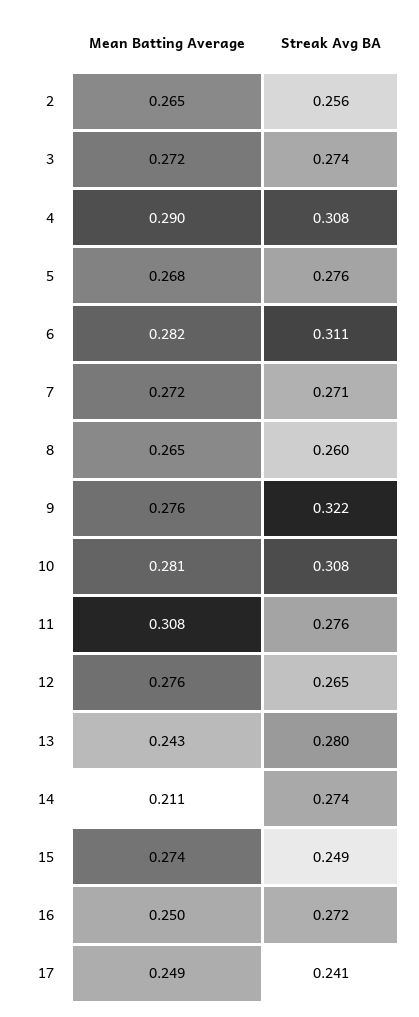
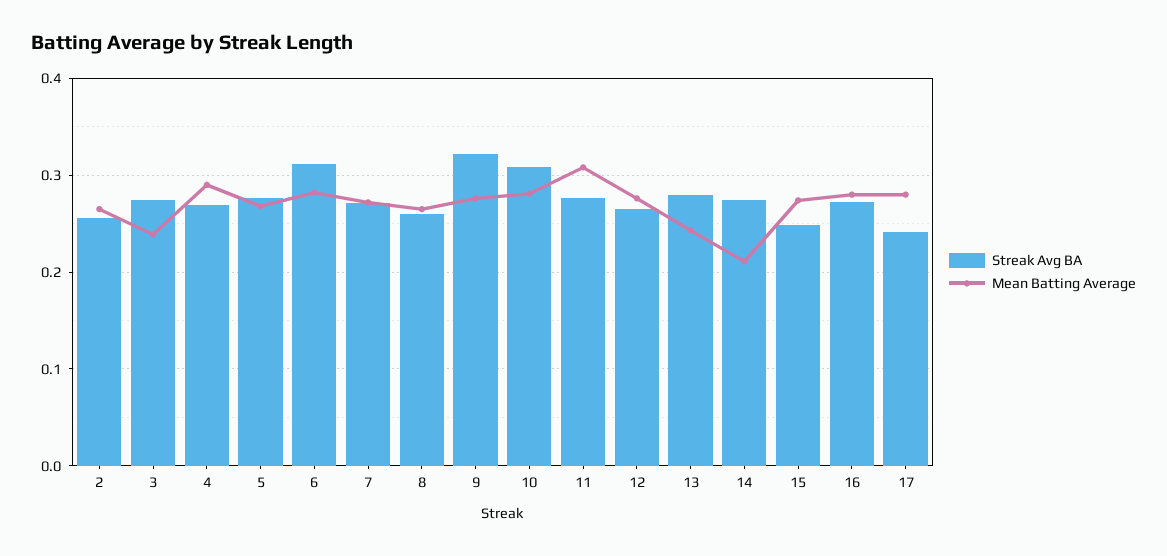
Mean Batting Average, 3: 0.272 -> 0.24
Streak Avg BA, 4: 0.308 -> 0.27
Mean Batting Average, 16: 0.25 -> 0.28
Mean Batting Average, 17: 0.249 -> 0.28

